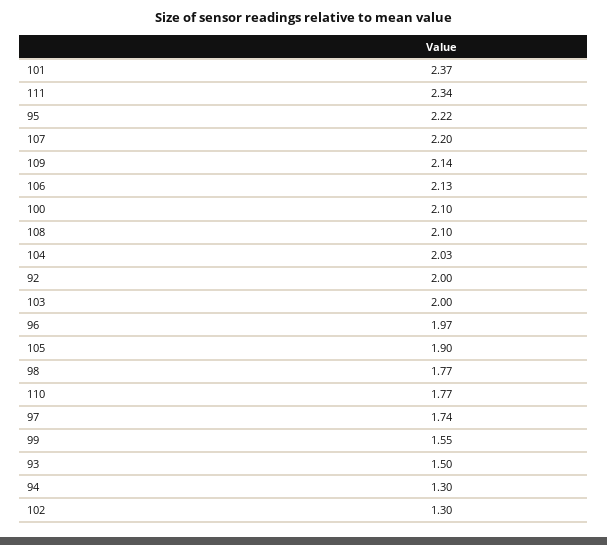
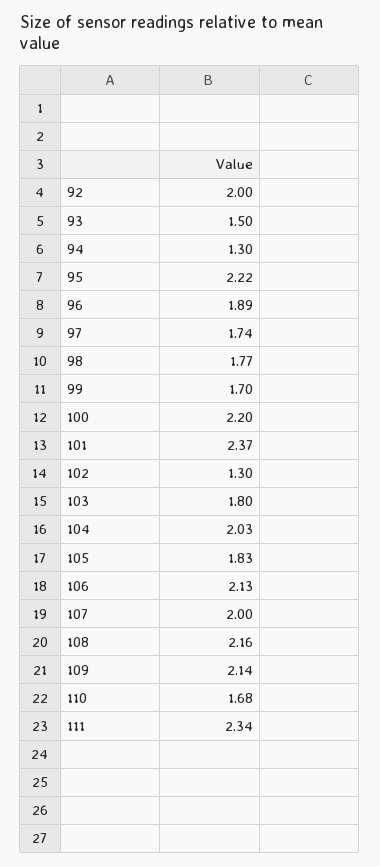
107: 2.2 -> 2
100: 2.1 -> 2.2
108: 2.1 -> 2.16
103: 2 -> 1.8
96: 1.97 -> 1.89
105: 1.9 -> 1.83
110: 1.77 -> 1.68
99: 1.55 -> 1.7

